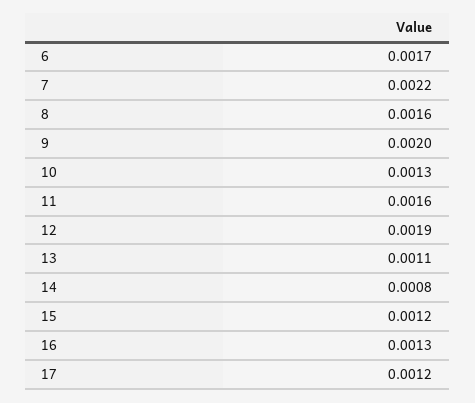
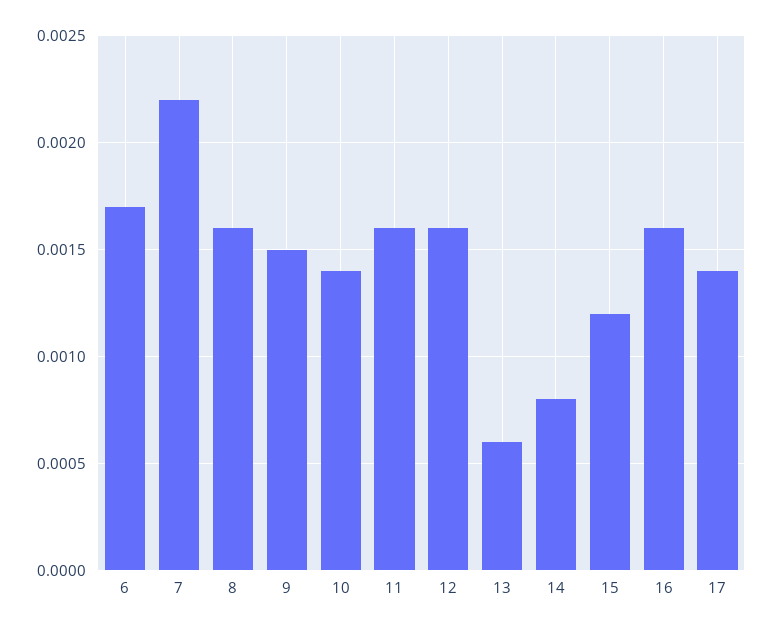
9: 0.002 -> 0.0015
10: 0.0013 -> 0.0014
12: 0.0019 -> 0.0016
13: 0.0011 -> 0.0006
16: 0.0013 -> 0.0016
17: 0.0012 -> 0.0014

